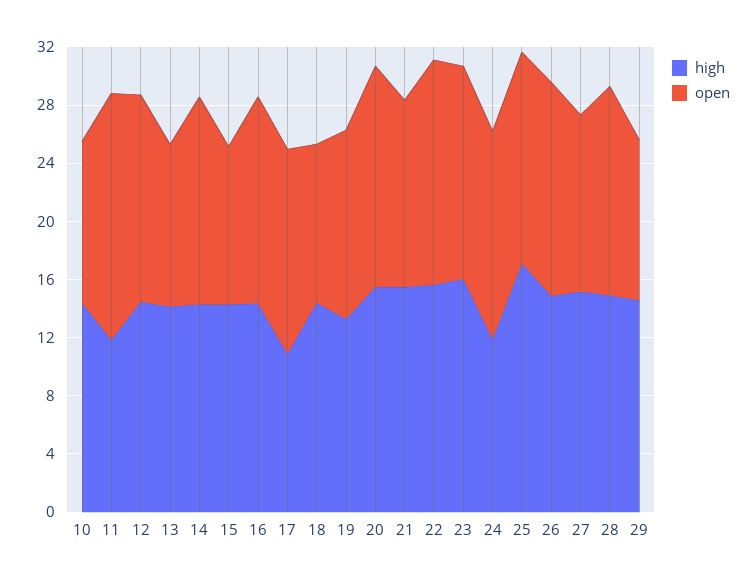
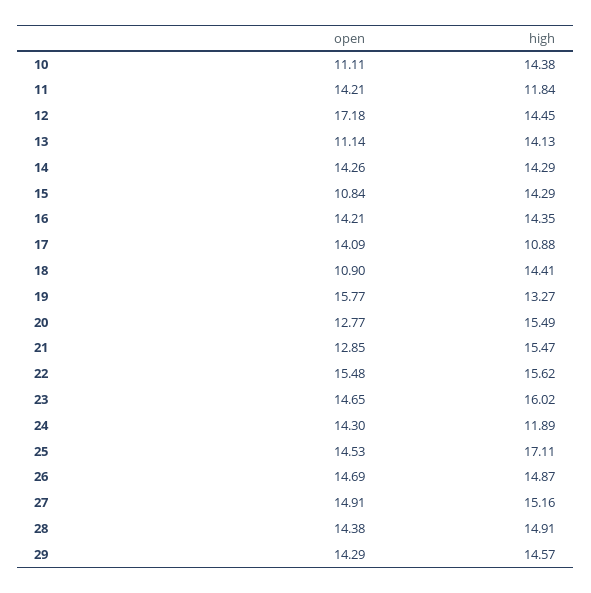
open, 11: 17 -> 14.21
open, 12: 14 -> 17.18
open, 19: 13 -> 15.77
open, 20: 15 -> 12.77
open, 27: 12 -> 14.91
open, 29: 11 -> 14.29

